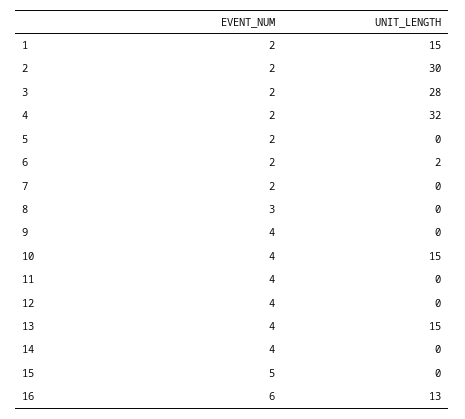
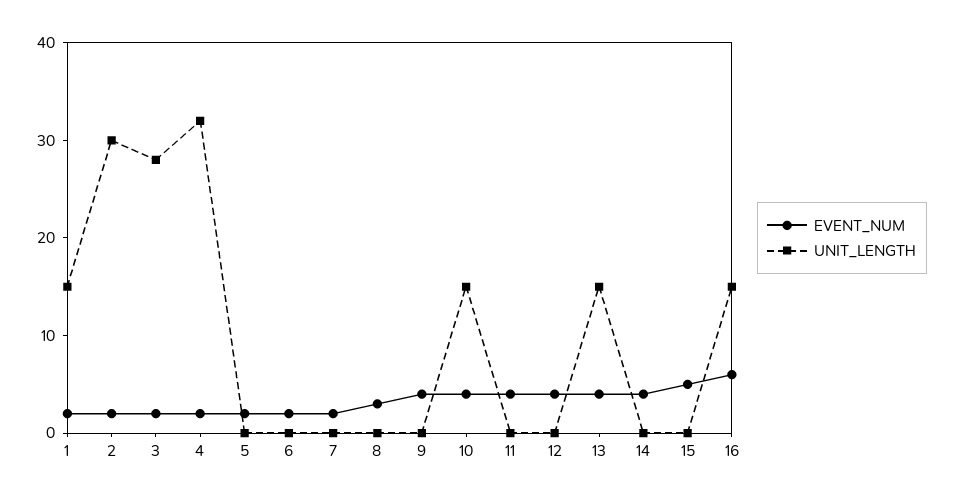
UNIT_LENGTH, 6: 2 -> 0
UNIT_LENGTH, 16: 13 -> 15

